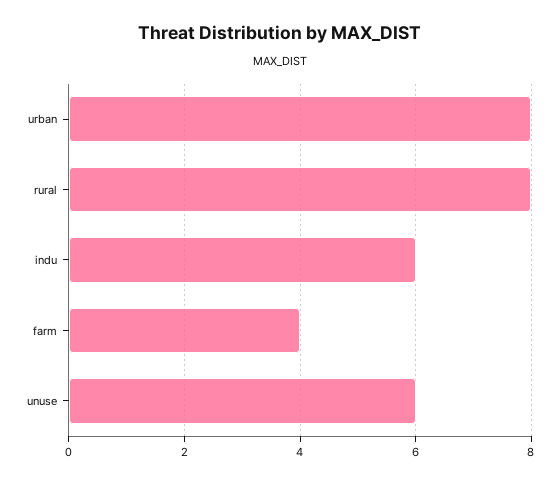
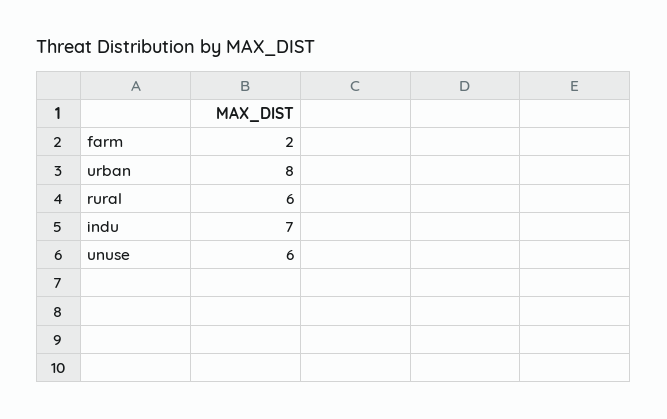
rural: 8 -> 6
indu: 6 -> 7
farm: 4 -> 2

